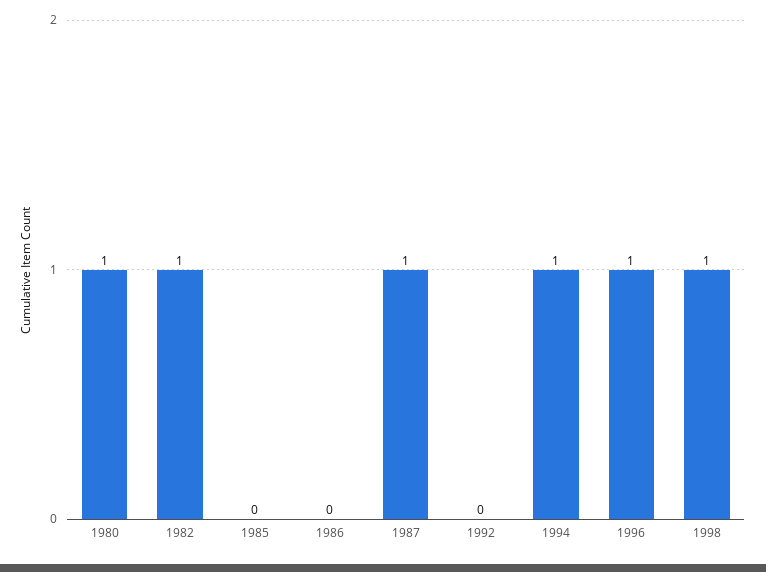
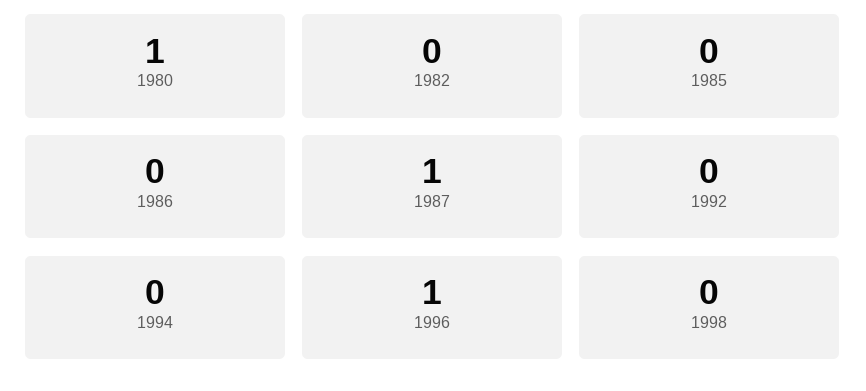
1982: 1 -> 0
1994: 1 -> 0
1998: 1 -> 0

